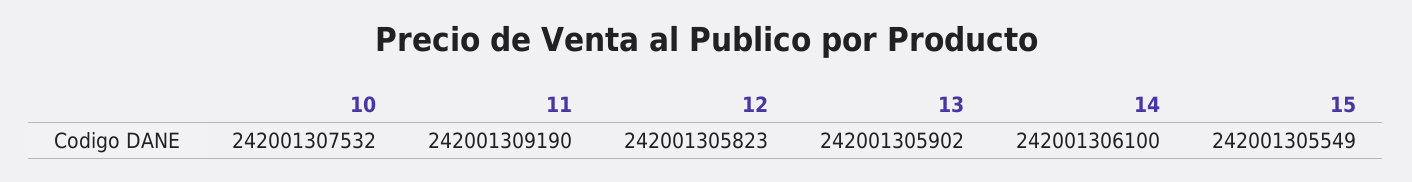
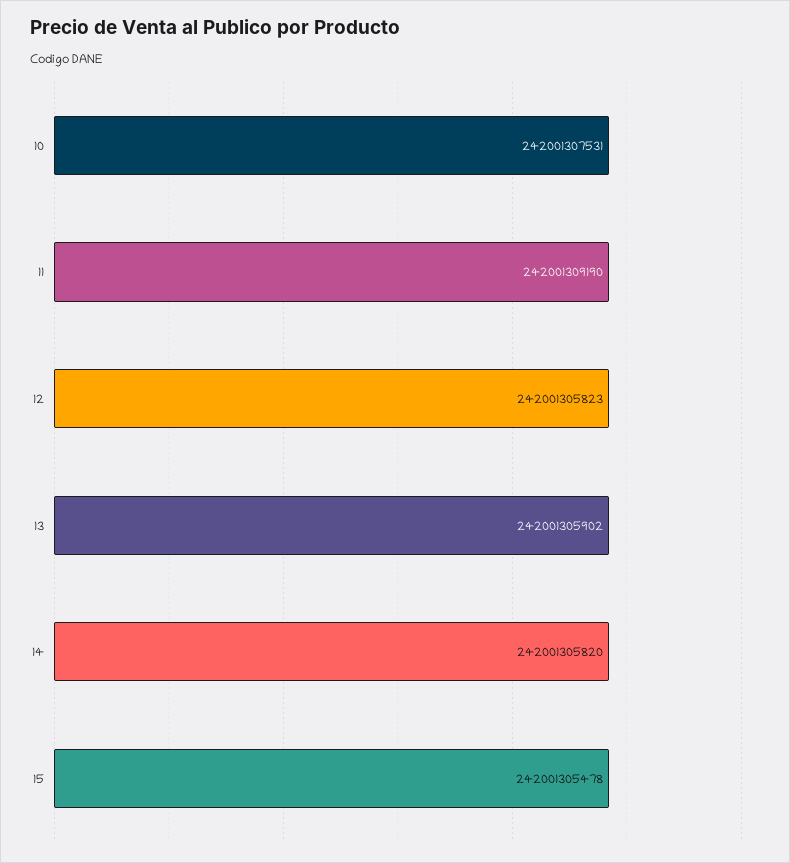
10: 242001307532 -> 242001307531
14: 242001306100 -> 242001305820
15: 242001305549 -> 242001305478

